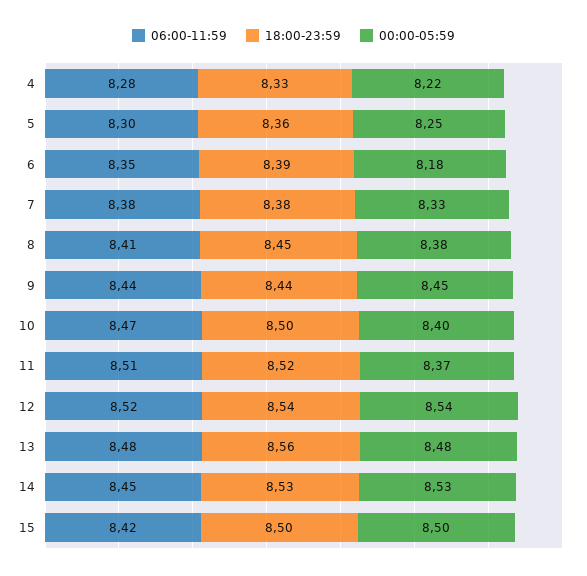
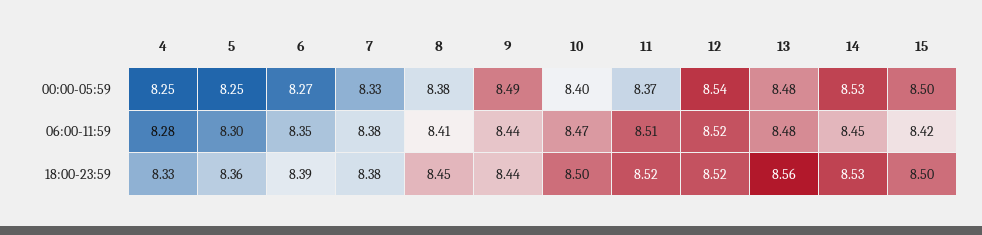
00:00-05:59, 4: 8.22 -> 8.25
00:00-05:59, 6: 8.18 -> 8.27
00:00-05:59, 9: 8.45 -> 8.49
18:00-23:59, 12: 8.54 -> 8.52

